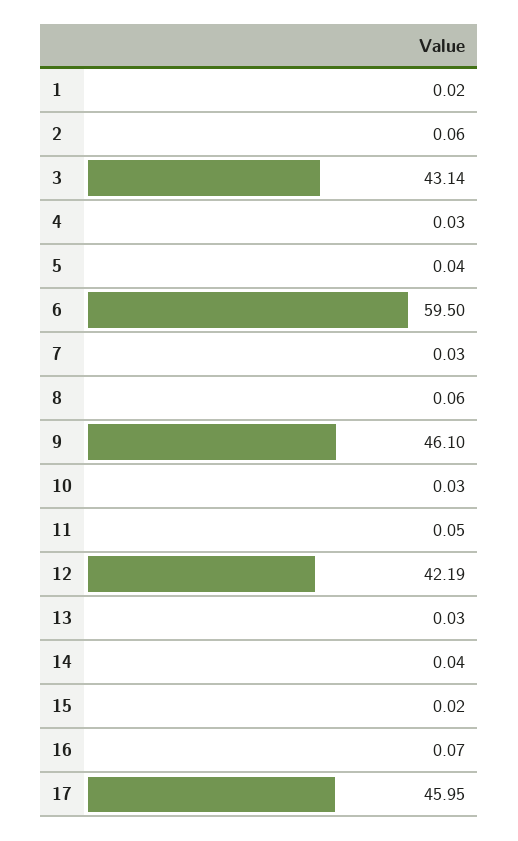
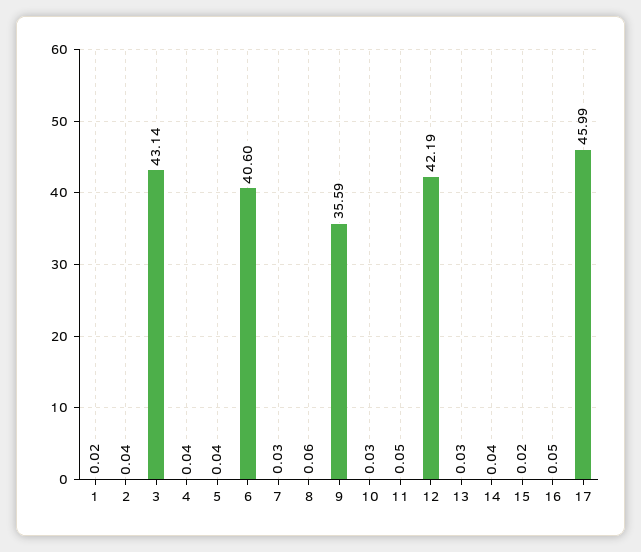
2: 0.06 -> 0.04
4: 0.03 -> 0.04
6: 59.5 -> 40.6
9: 46.1 -> 35.59
16: 0.07 -> 0.05
17: 45.95 -> 45.99

